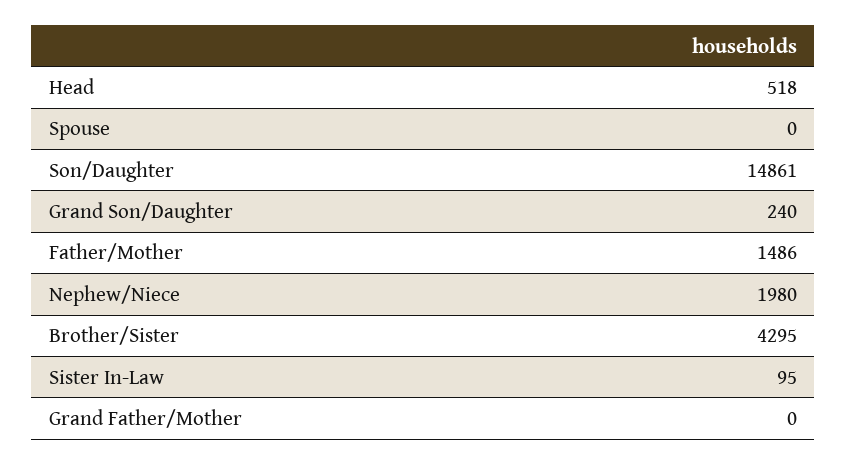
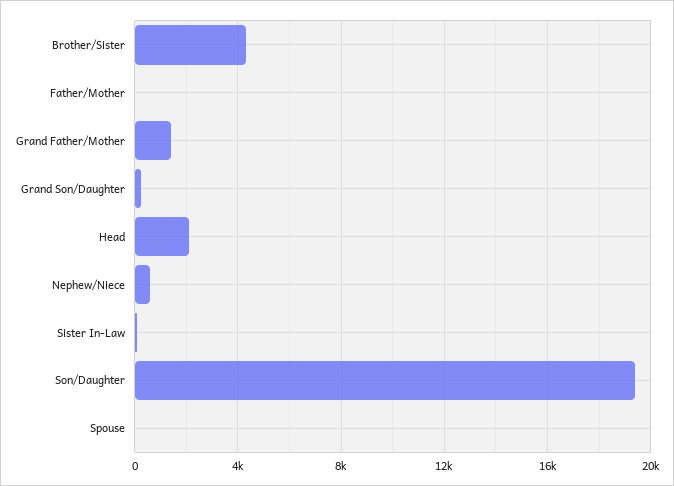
Head: 518 -> 2000
Son/Daughter: 14861 -> 19500
Father/Mother: 1486 -> 0
Nephew/Niece: 1980 -> 500
Grand Father/Mother: 0 -> 1500

